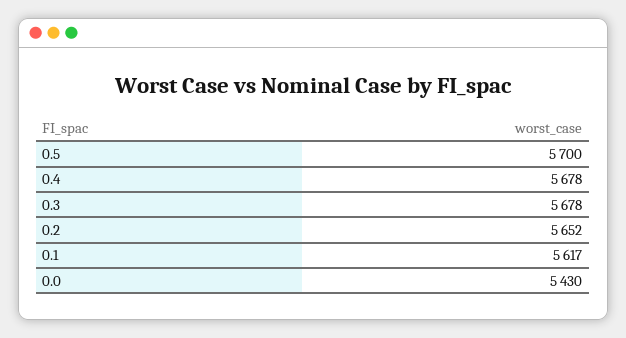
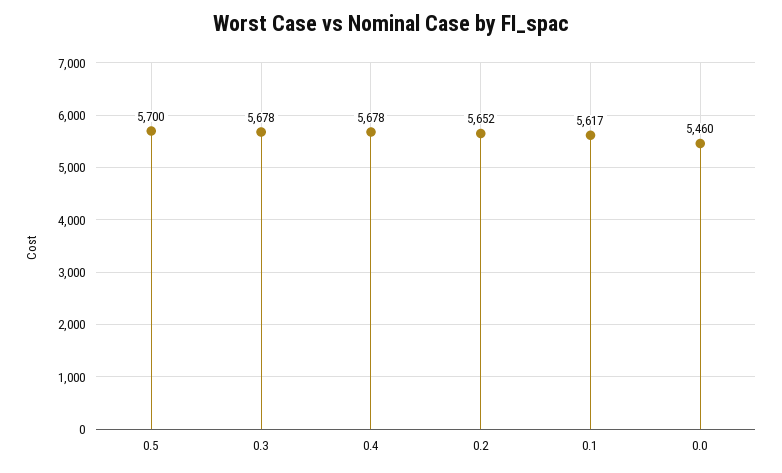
0.0: 5430 -> 5460

